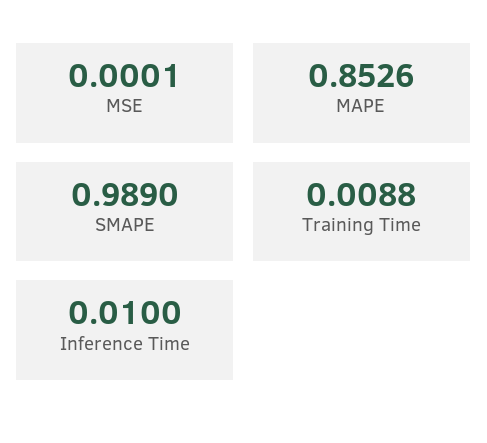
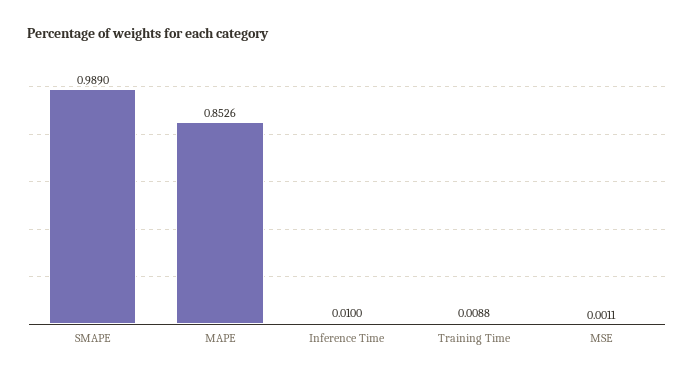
MSE: 0.0001 -> 0.0011

